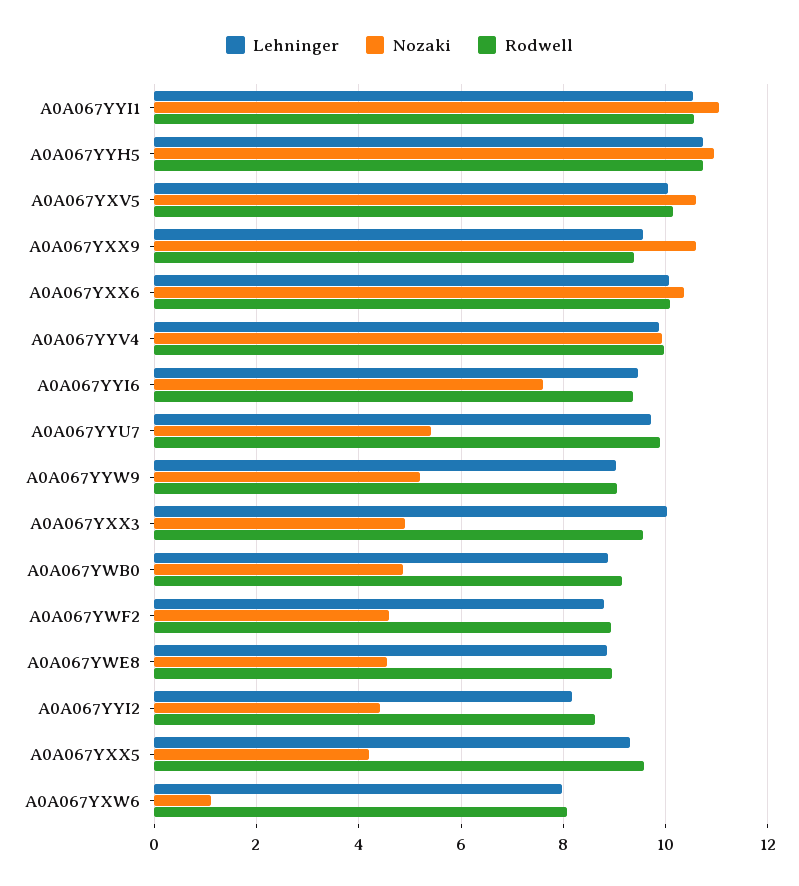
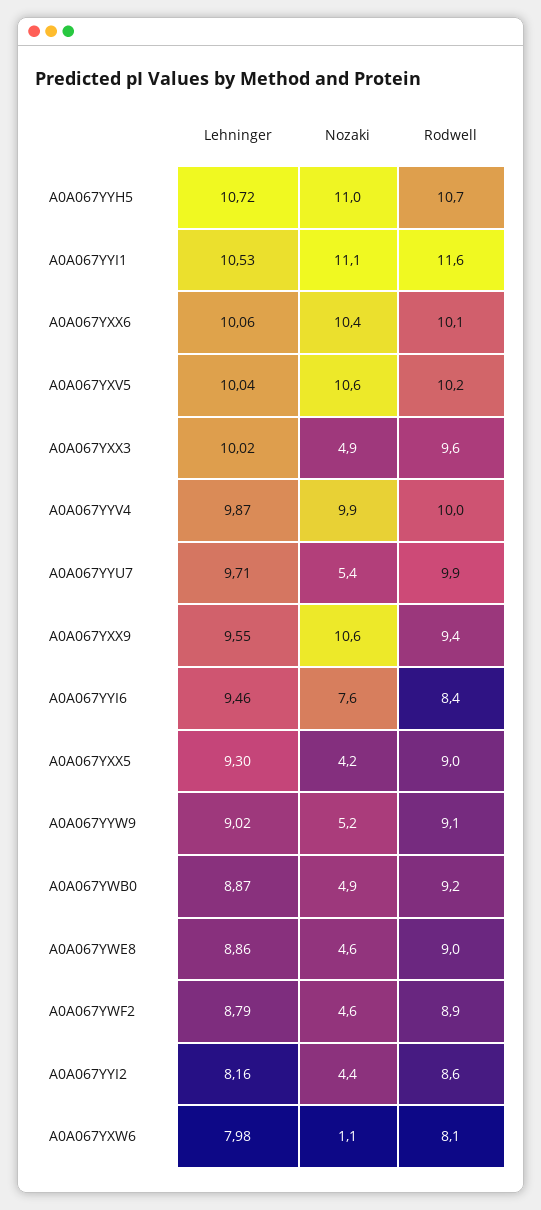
Rodwell, A0A067YYI1: 10.6 -> 11.6
Rodwell, A0A067YYI6: 9.4 -> 8.4
Rodwell, A0A067YXX5: 9.6 -> 9

